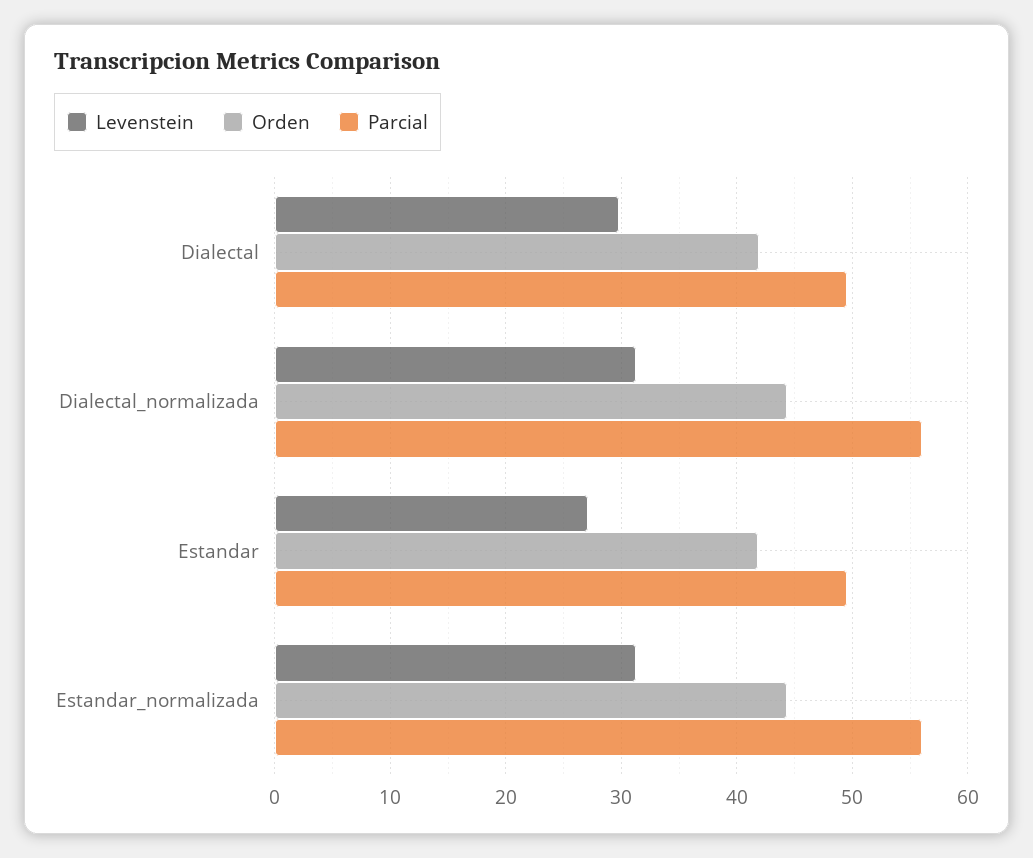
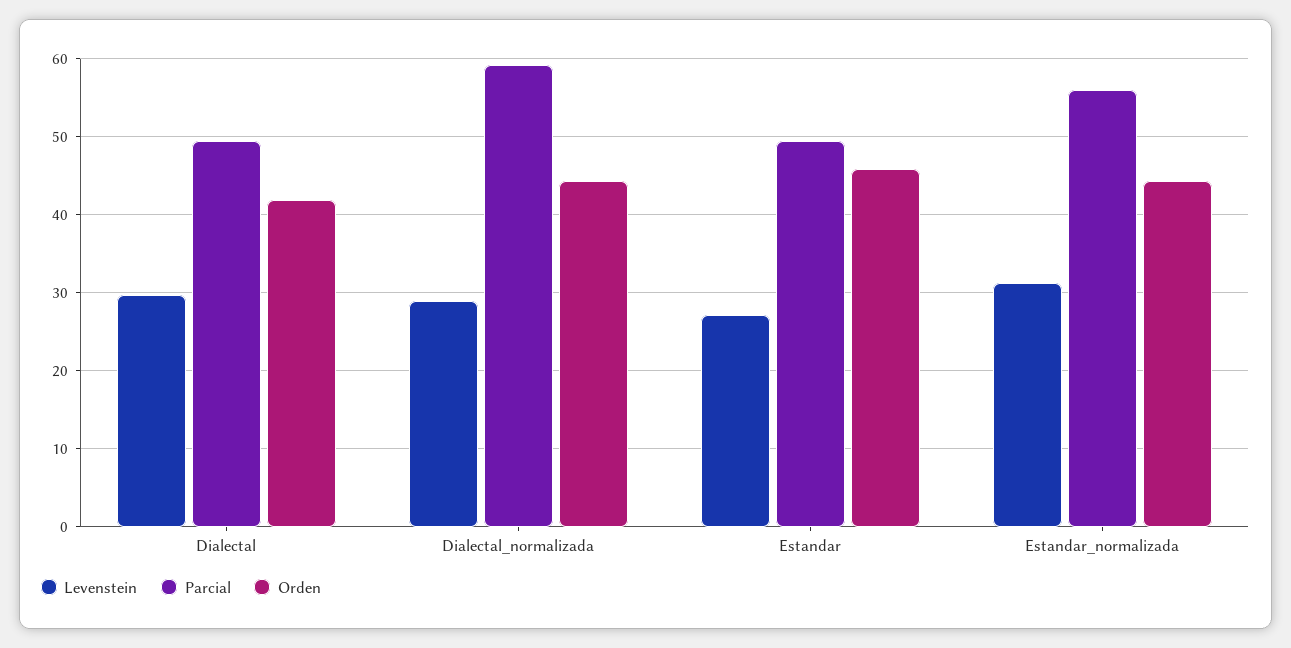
Levenstein, Dialectal_normalizada: 31 -> 29
Parcial, Dialectal_normalizada: 56 -> 59
Orden, Estandar: 42 -> 46

